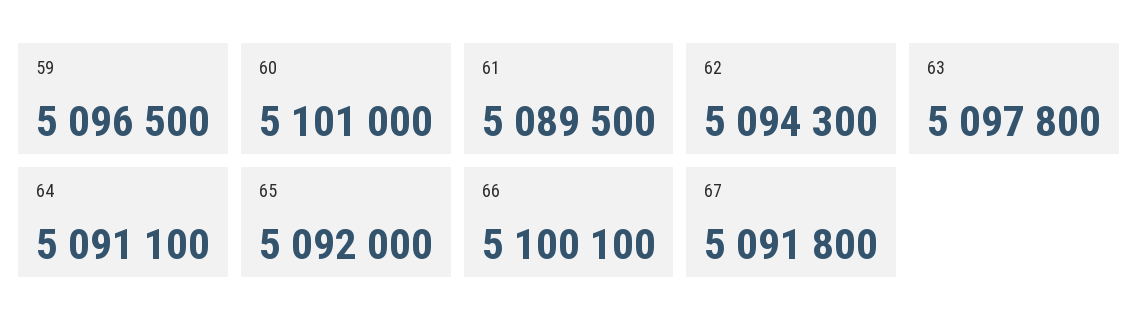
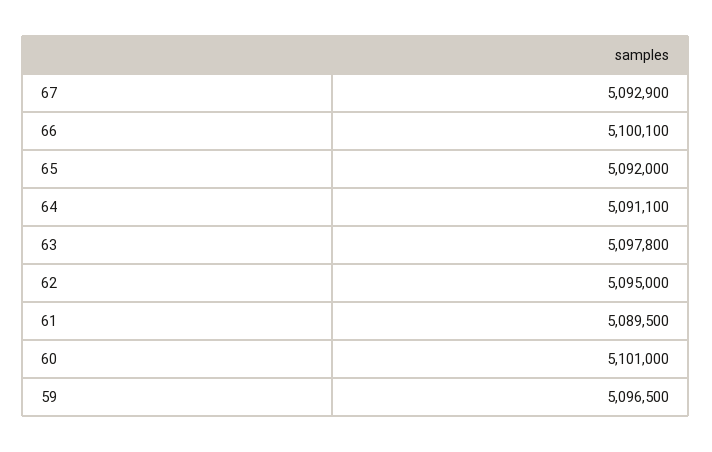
62: 5094300 -> 5095000
67: 5091800 -> 5092900

